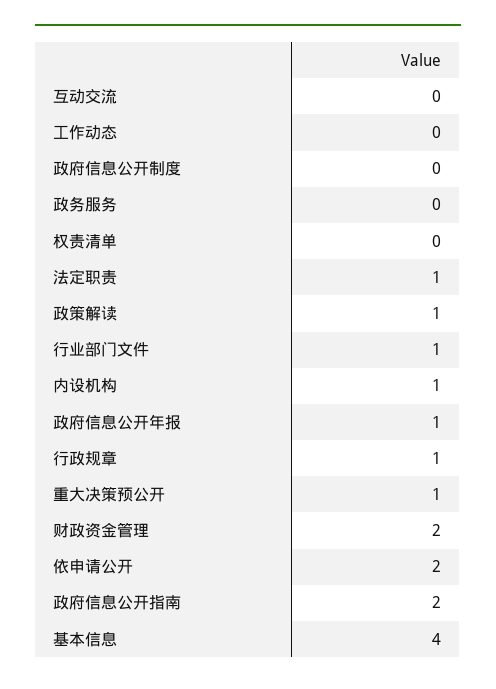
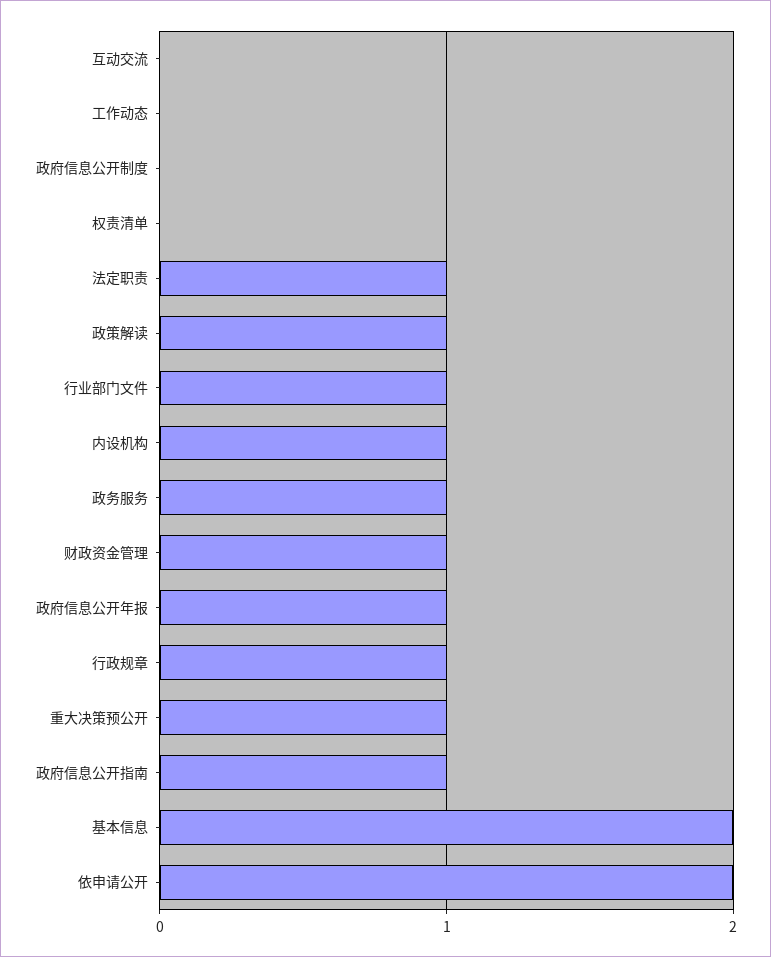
政务服务: 0 -> 1
财政资金管理: 2 -> 1
政府信息公开指南: 2 -> 1
基本信息: 4 -> 2

